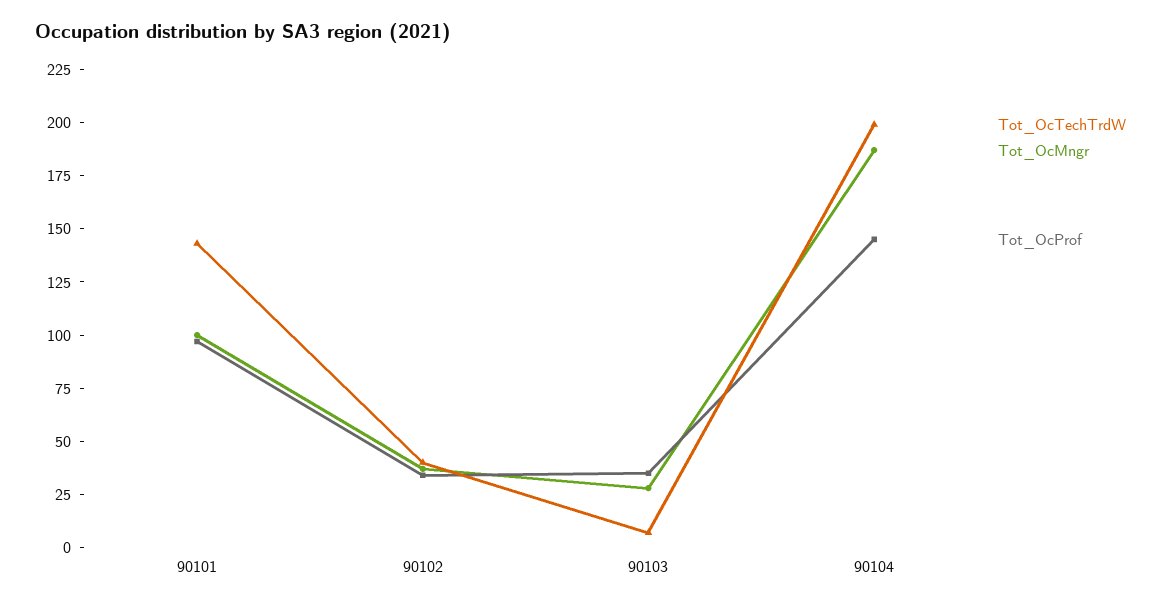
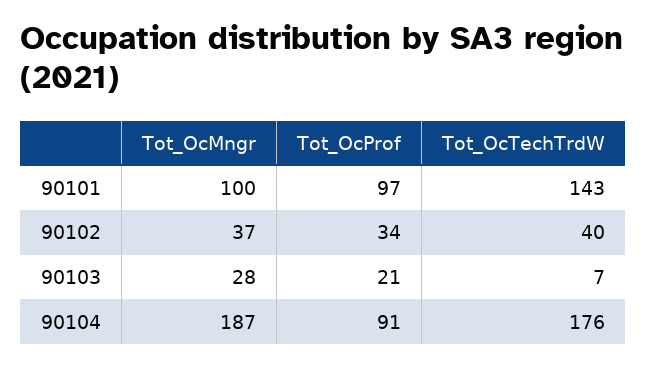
Tot_OcProf, 90103: 35 -> 21
Tot_OcTechTrdW, 90104: 200 -> 176
Tot_OcProf, 90104: 145 -> 91

